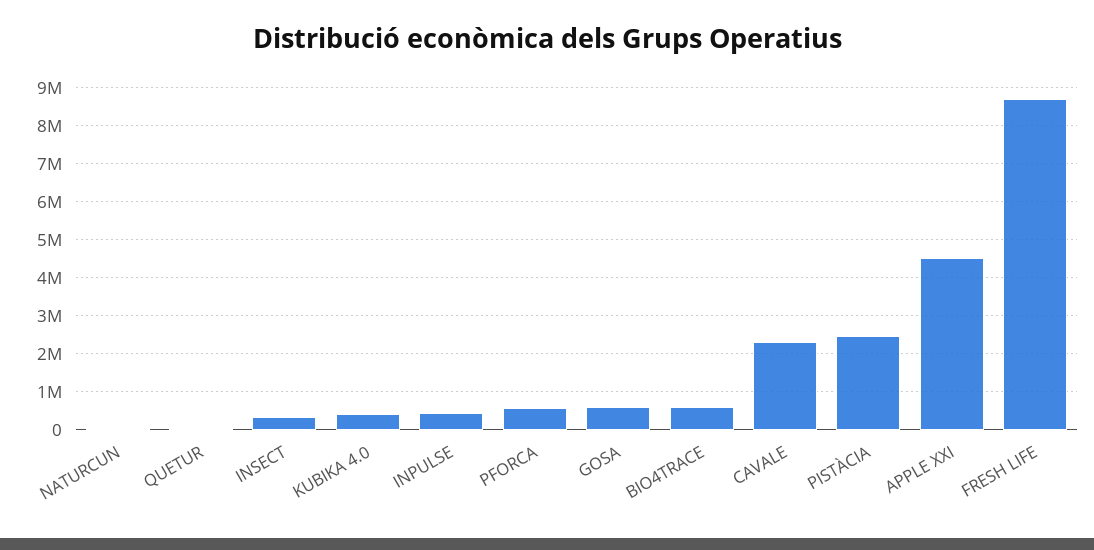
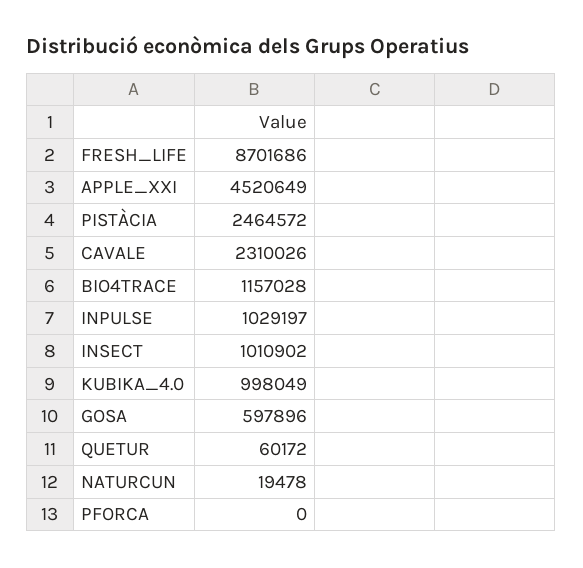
INSECT: 400000 -> 1010902
KUBIKA 4.0: 400000 -> 998049
INPULSE: 400000 -> 1029197
PFORCA: 600000 -> 0
BIO4TRACE: 600000 -> 1157028

